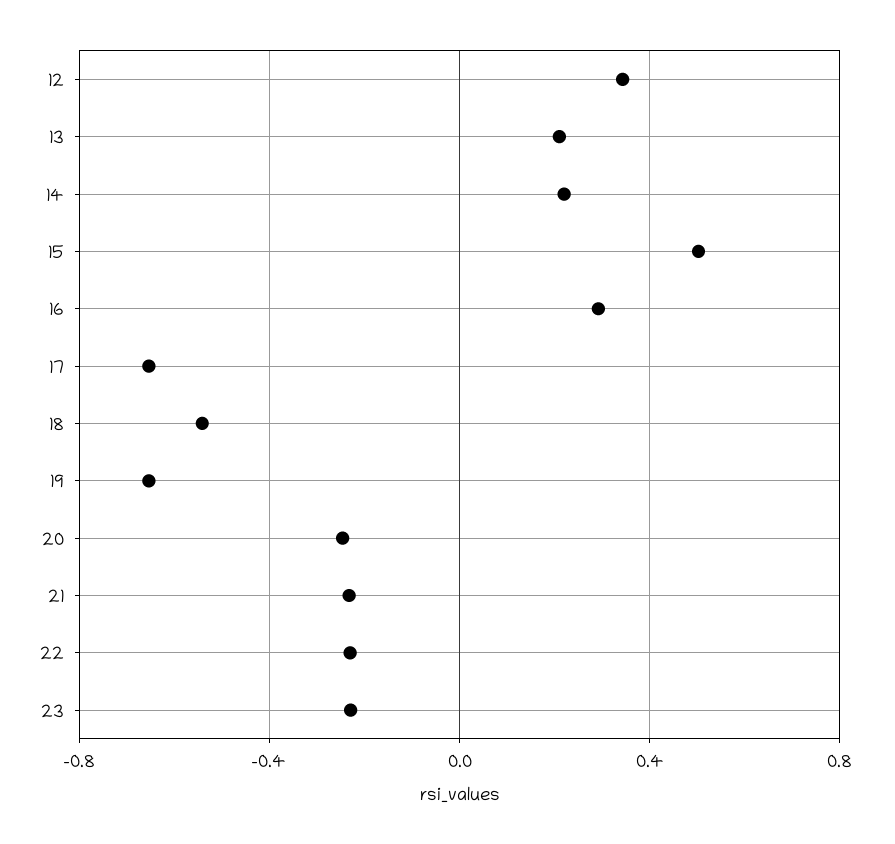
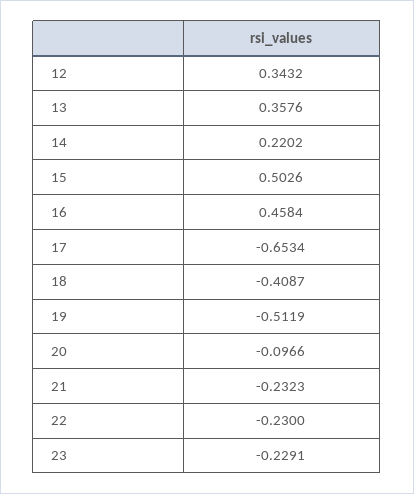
13: 0.2 -> 0.3576
16: 0.3 -> 0.4584
18: -0.55 -> -0.4087
19: -0.65 -> -0.5119
20: -0.25 -> -0.0966

